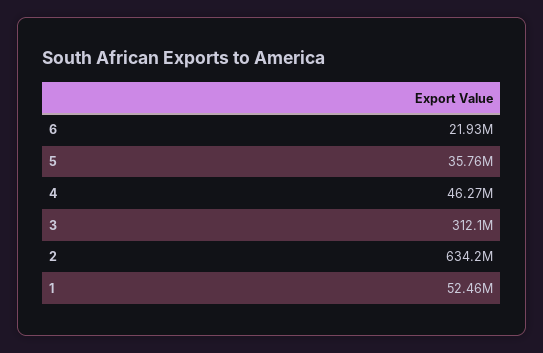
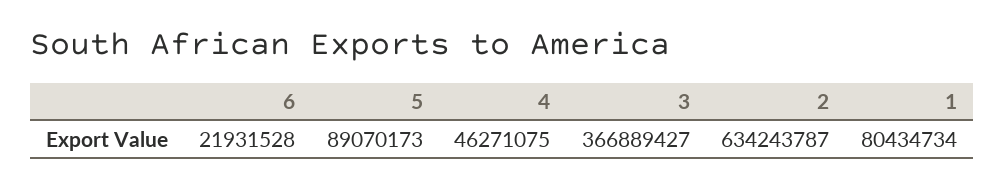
5: 35760000 -> 89070173
3: 312100000 -> 366889427
1: 52460000 -> 80434734

